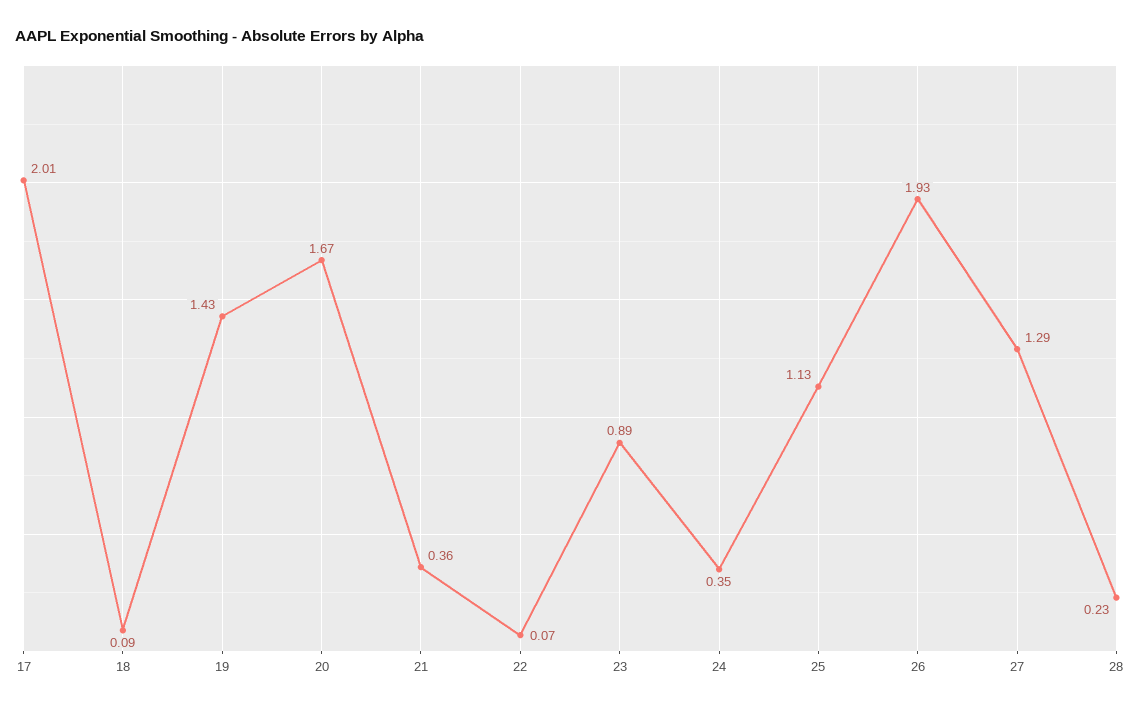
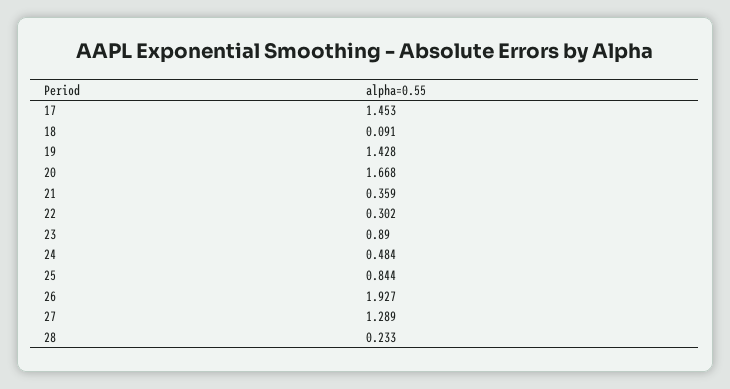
17: 2.01 -> 1.453
22: 0.07 -> 0.302
24: 0.35 -> 0.484
25: 1.13 -> 0.844

